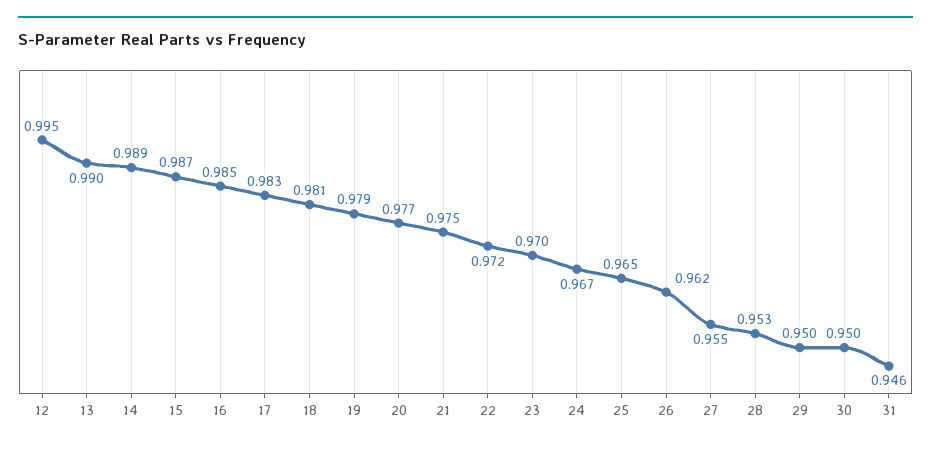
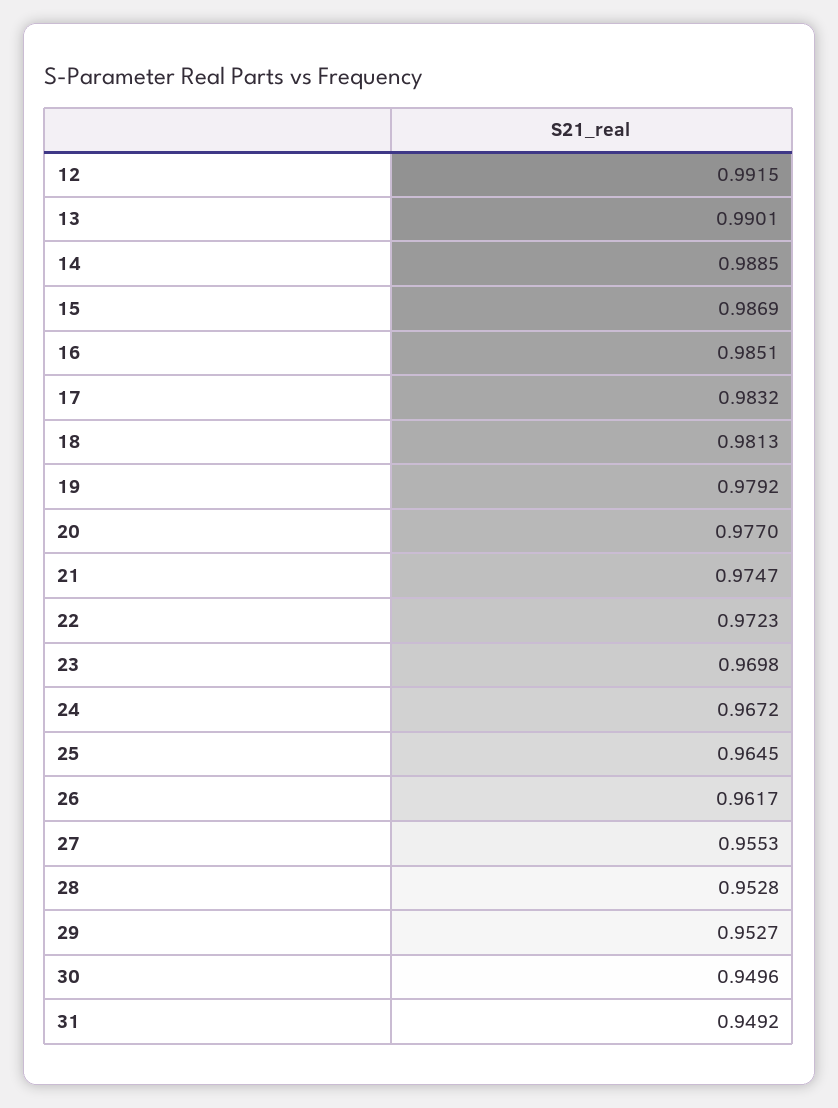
12: 0.995 -> 0.9915
29: 0.95 -> 0.9527
31: 0.946 -> 0.9492

